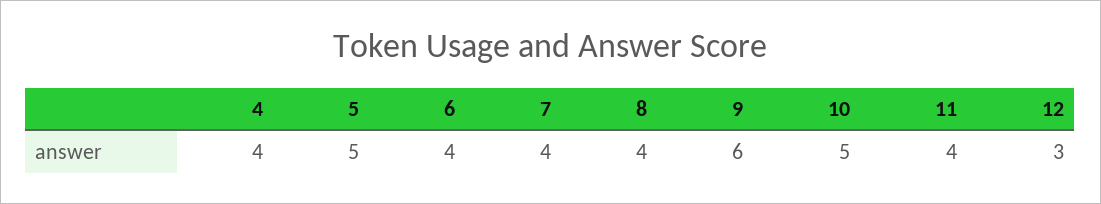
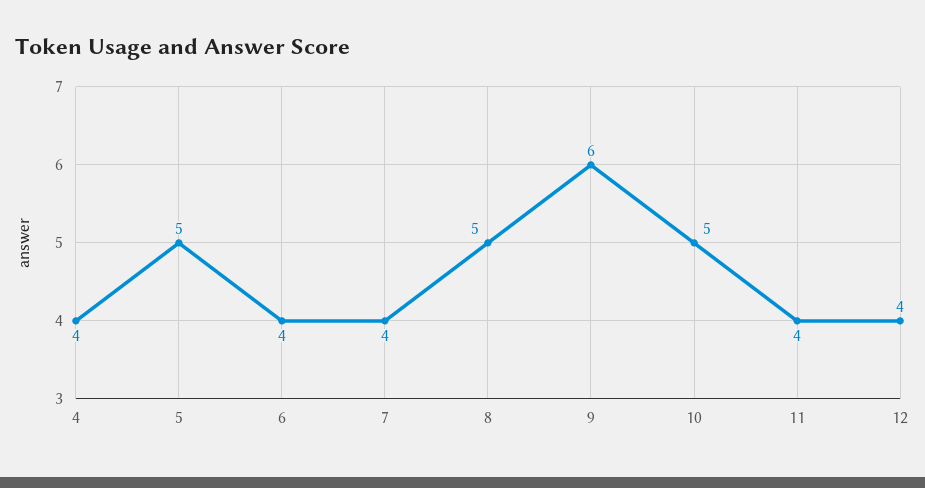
8: 4 -> 5
12: 3 -> 4

